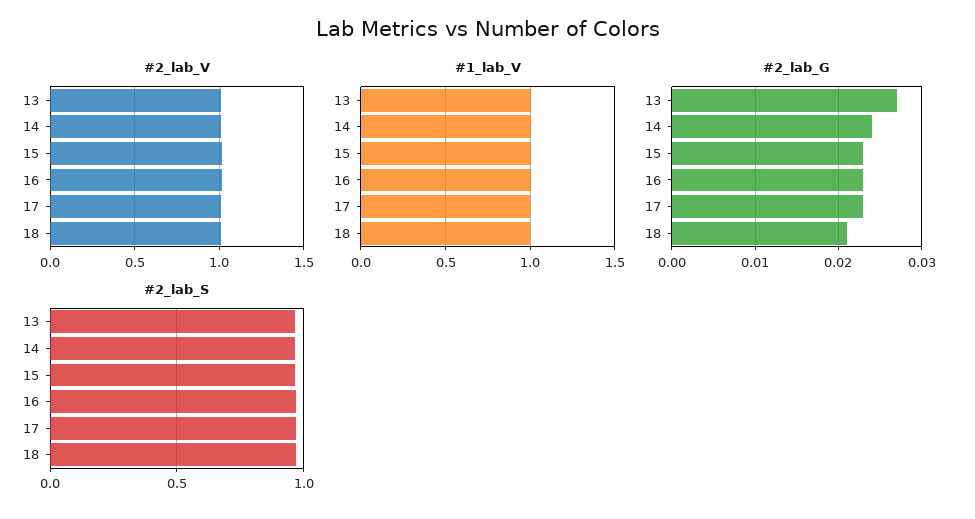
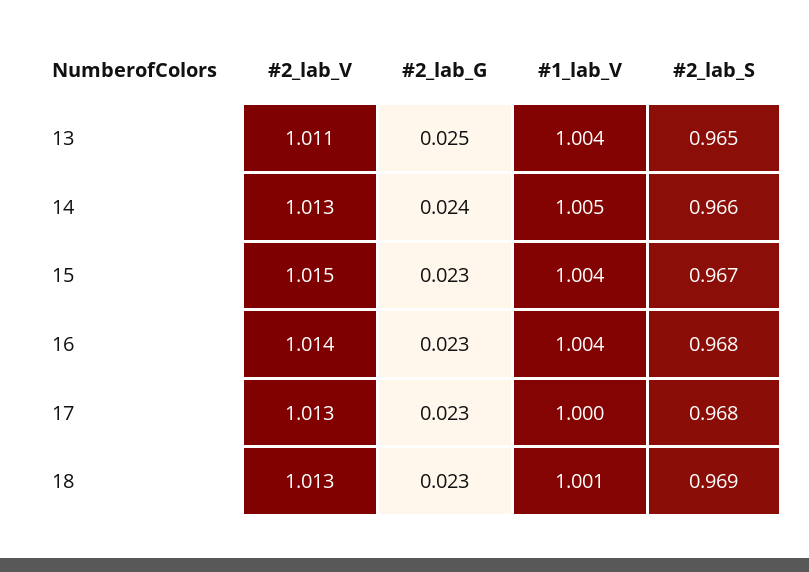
#2_lab_G, 13: 0.027 -> 0.025
#2_lab_G, 18: 0.021 -> 0.023

